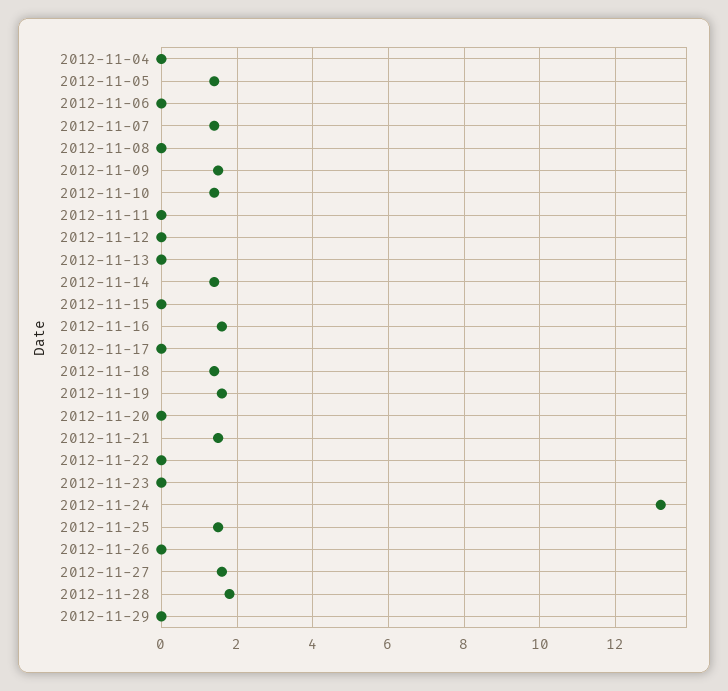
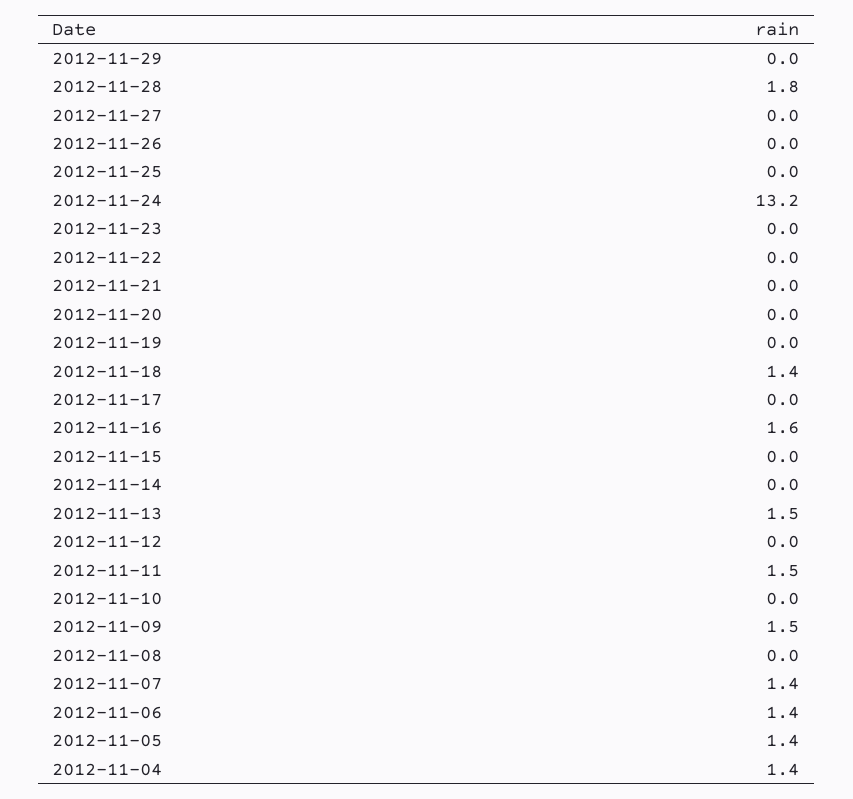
2012-11-04: 0 -> 1.4
2012-11-06: 0 -> 1.4
2012-11-10: 1.5 -> 0
2012-11-11: 0 -> 1.5
2012-11-13: 0 -> 1.5
2012-11-14: 1.5 -> 0
2012-11-19: 1.5 -> 0
2012-11-21: 1.5 -> 0
2012-11-25: 1.5 -> 0
2012-11-27: 1.5 -> 0

